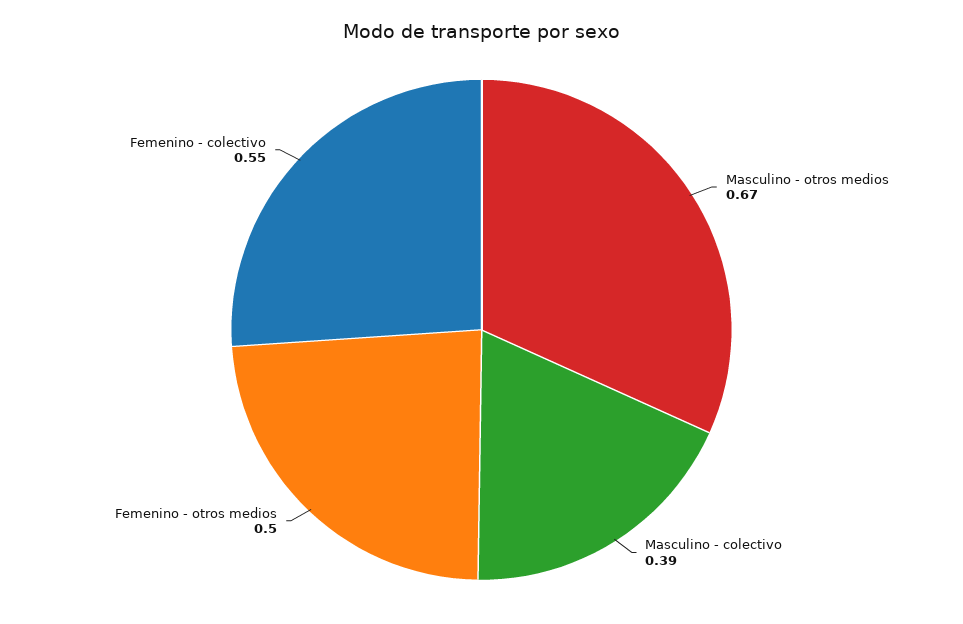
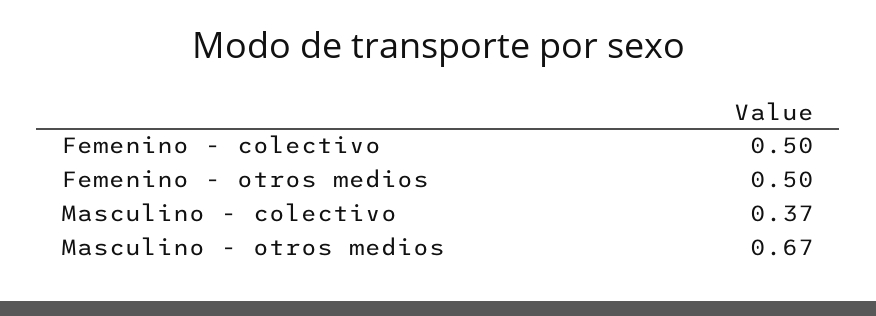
Masculino - colectivo: 0.39 -> 0.37
Femenino - colectivo: 0.55 -> 0.5

